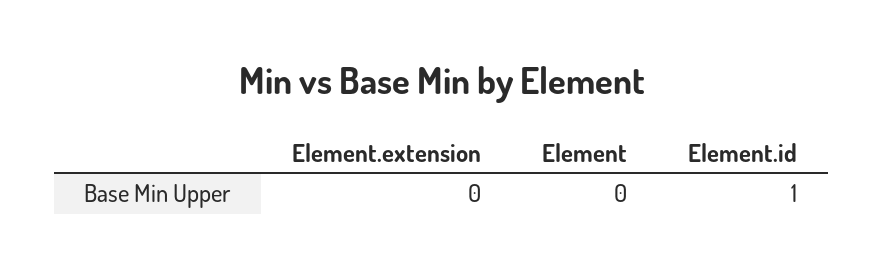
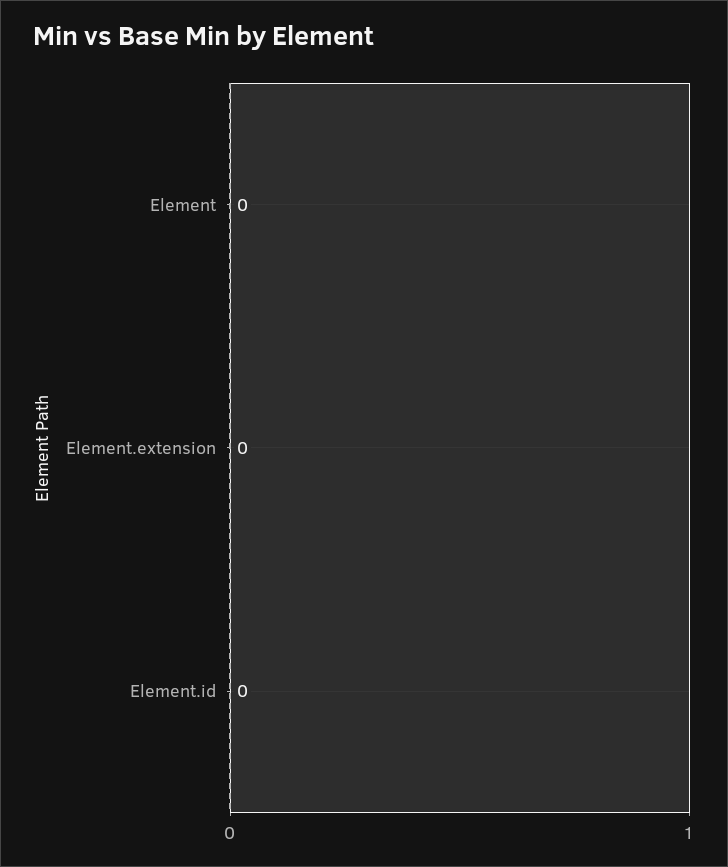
Element.id: 1 -> 0

